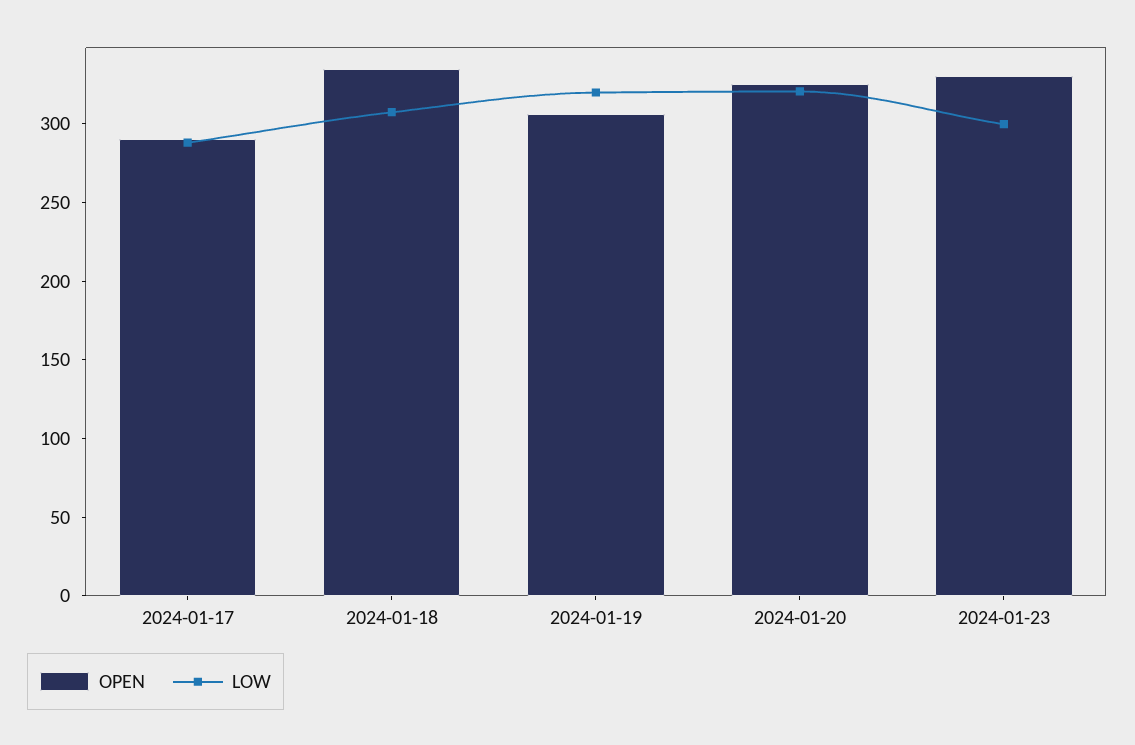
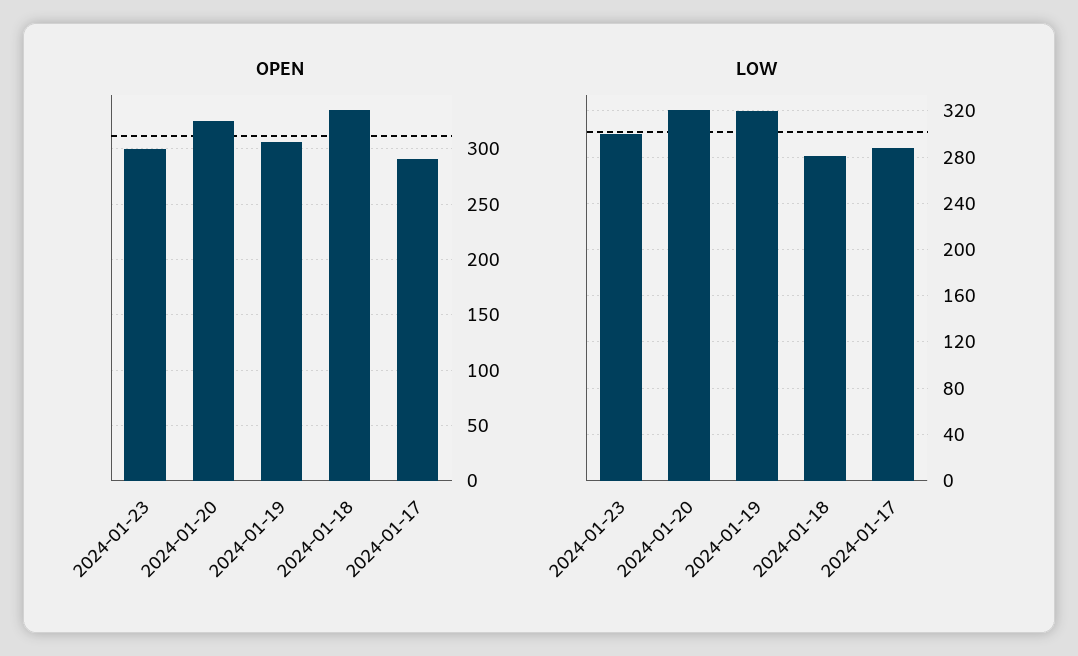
LOW, 2024-01-18: 310 -> 280
OPEN, 2024-01-23: 330 -> 300

